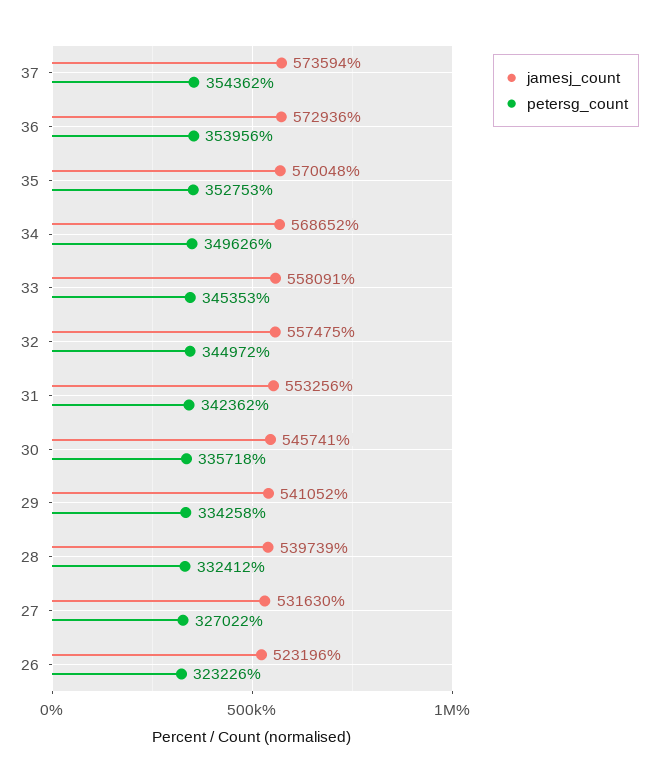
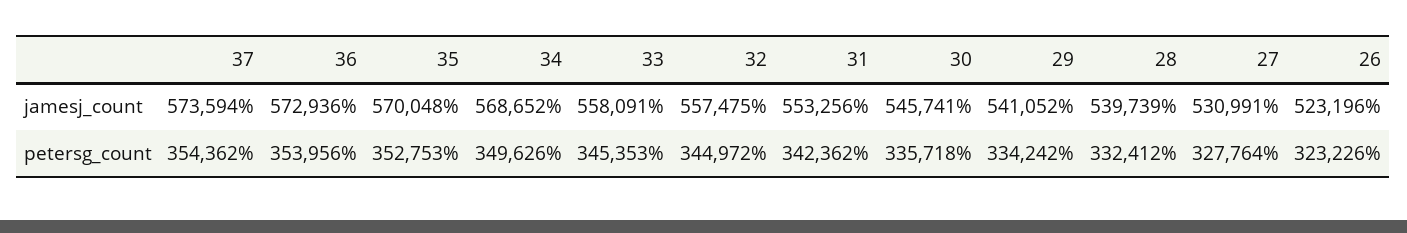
petersg_count, 29: 334258 -> 334242
jamesj_count, 27: 531630 -> 530991
petersg_count, 27: 327022 -> 327764

